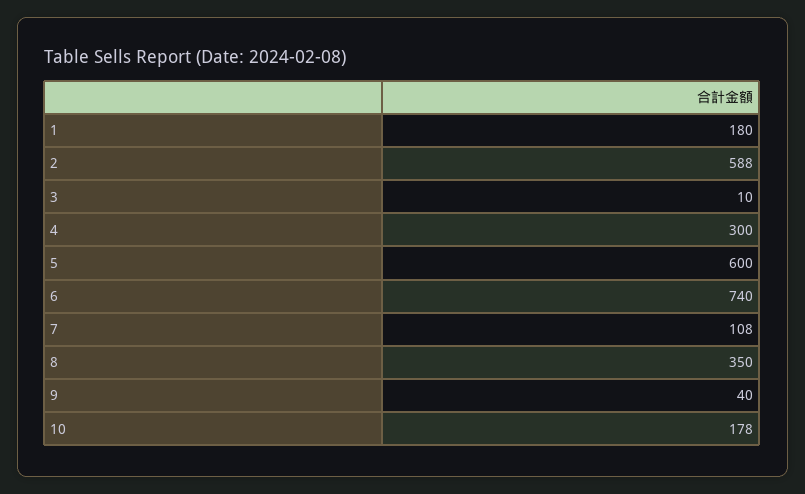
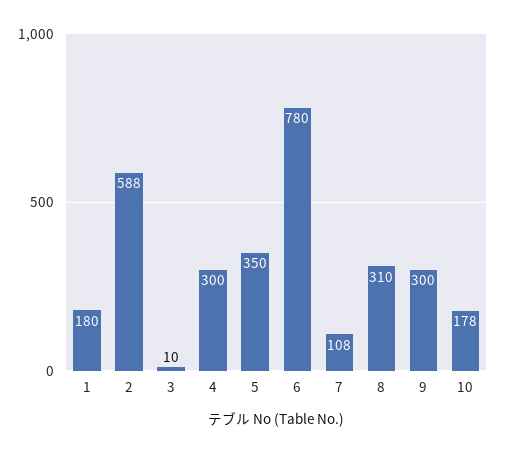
5: 600 -> 350
6: 740 -> 780
8: 350 -> 310
9: 40 -> 300

